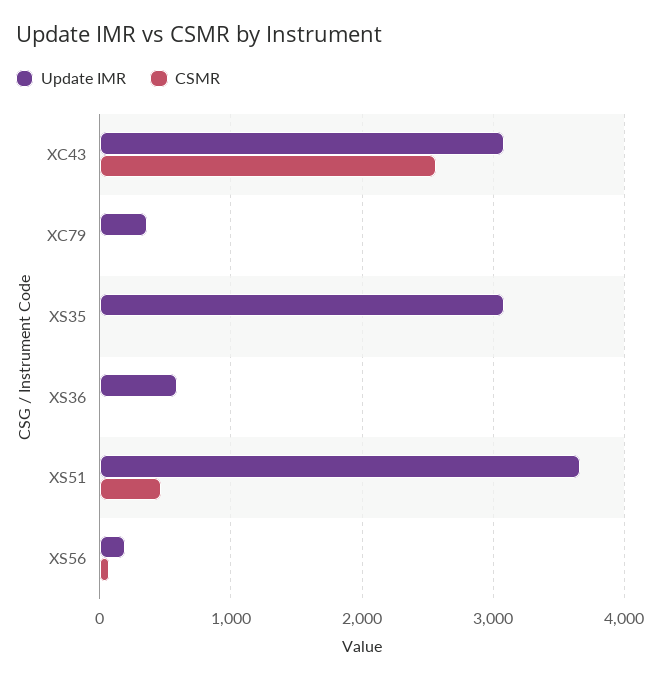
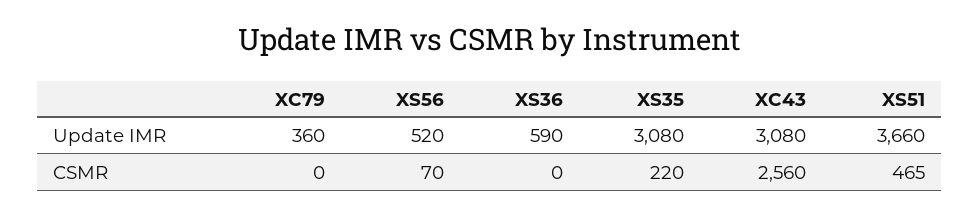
CSMR, XS35: 0 -> 220
Update IMR, XS56: 200 -> 520

